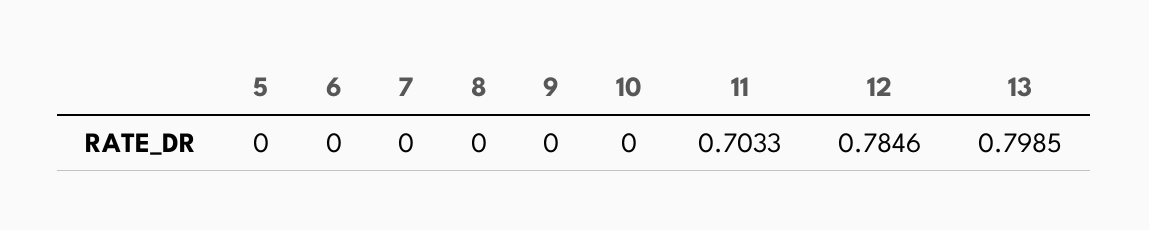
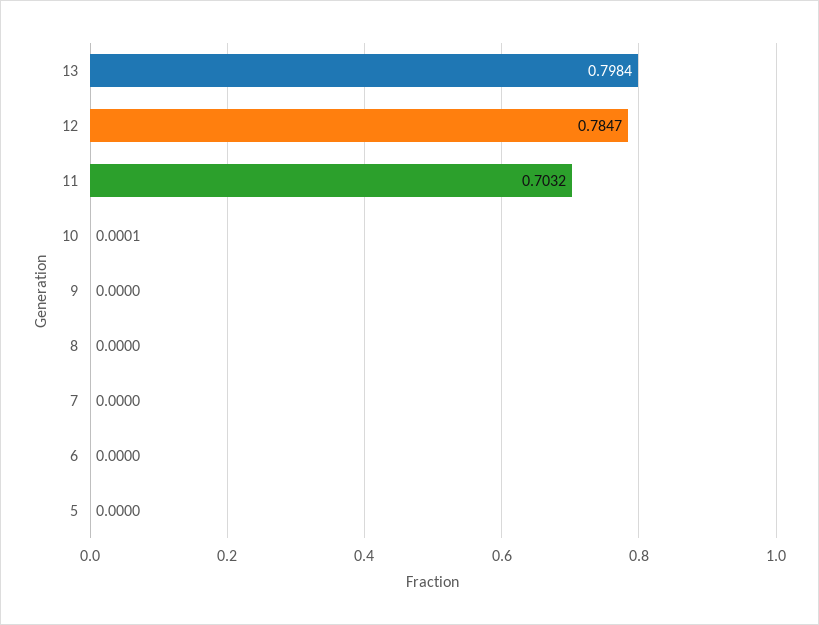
10: 0 -> 0.0001
11: 0.7033 -> 0.7032
12: 0.7846 -> 0.7847
13: 0.7985 -> 0.7984

